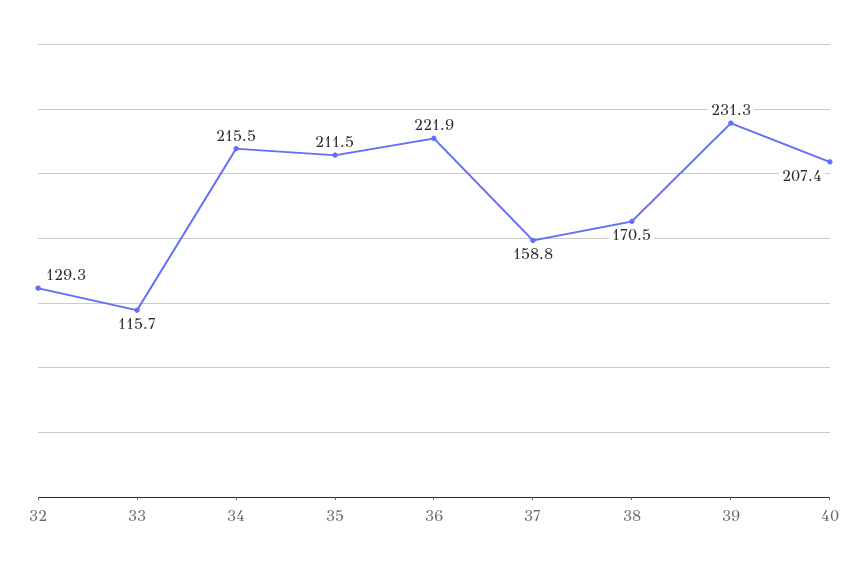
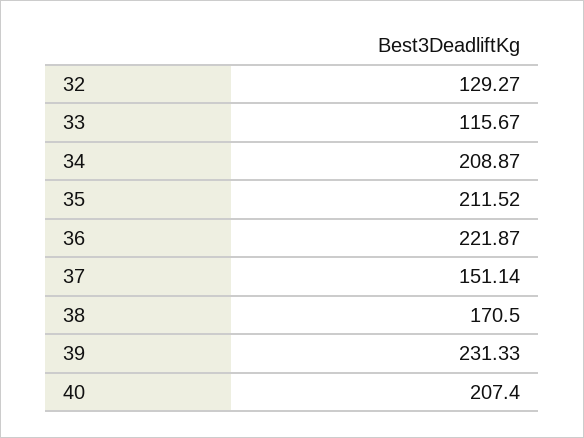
34: 215.5 -> 208.87
37: 158.8 -> 151.14

